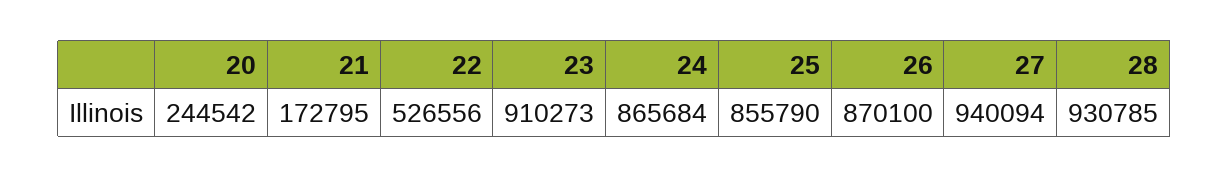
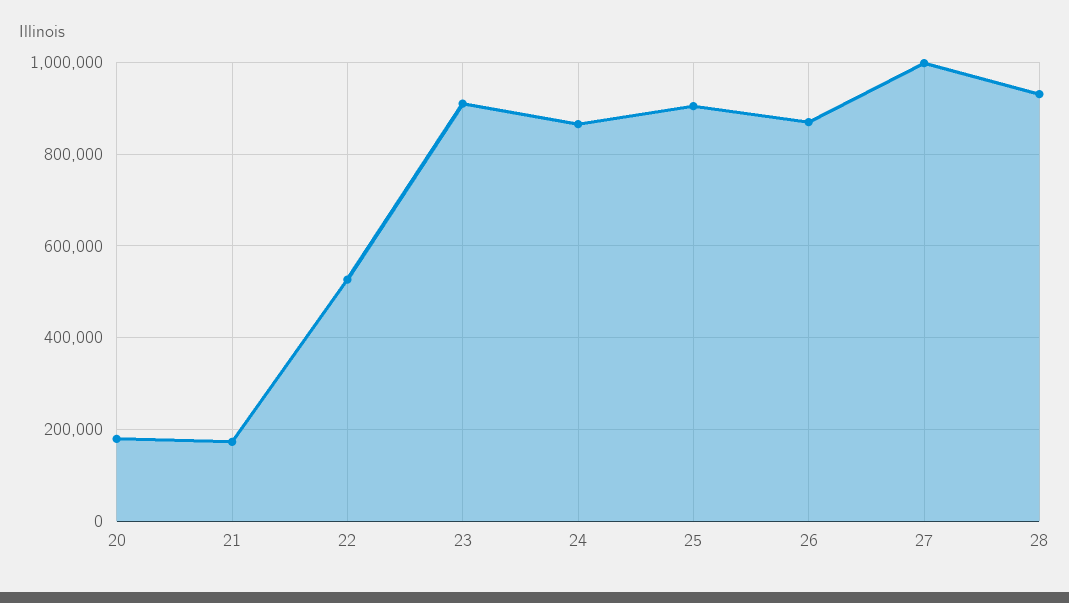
20: 244542 -> 180000
25: 855790 -> 900000
27: 940094 -> 1000000

